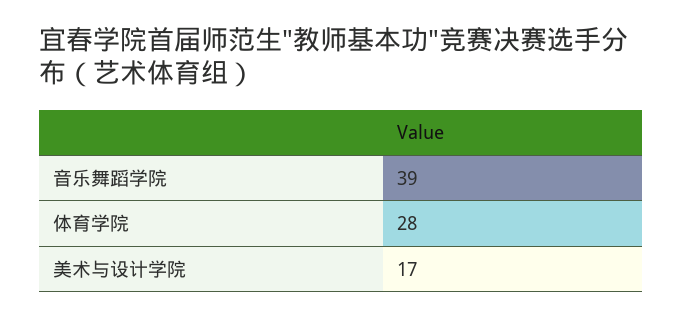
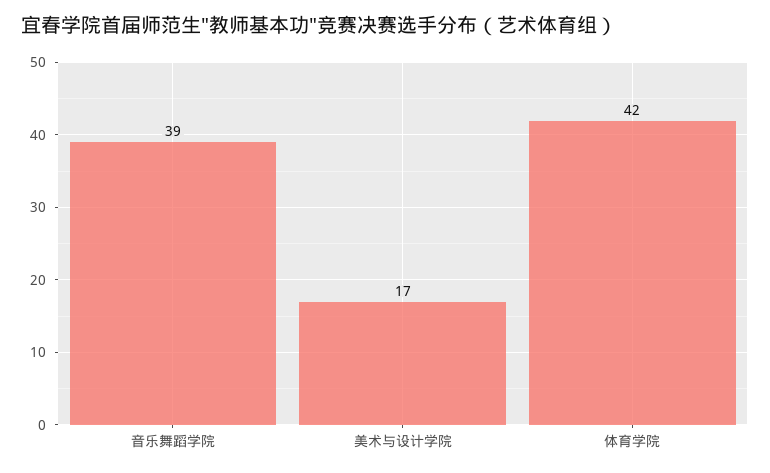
体育学院: 28 -> 42

